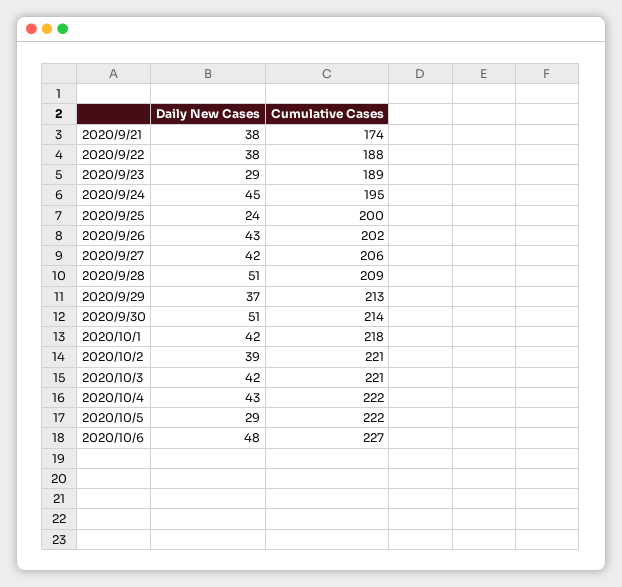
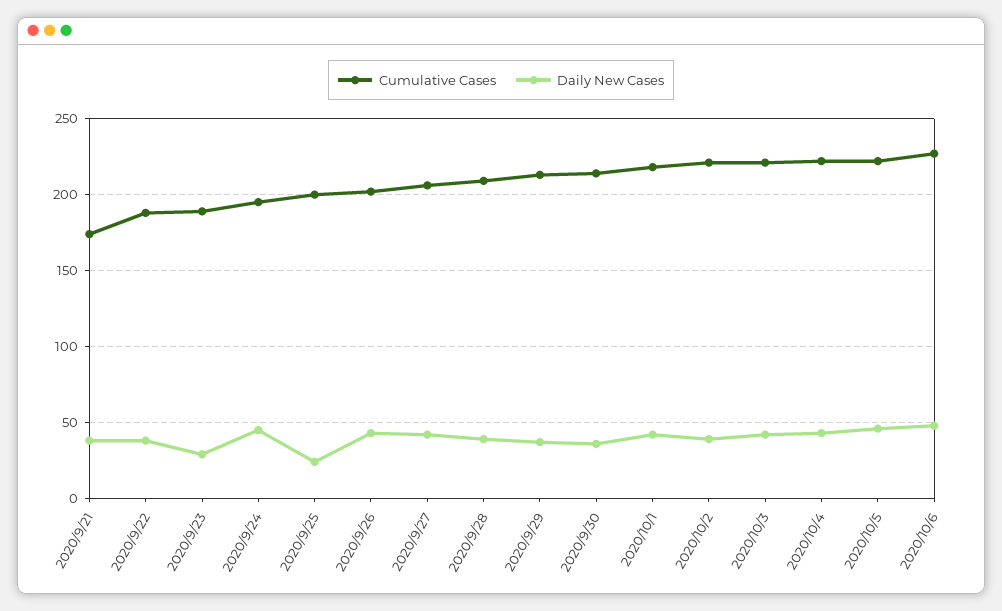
Daily New Cases, 2020/9/28: 51 -> 40
Daily New Cases, 2020/9/30: 51 -> 35
Daily New Cases, 2020/10/5: 29 -> 45

